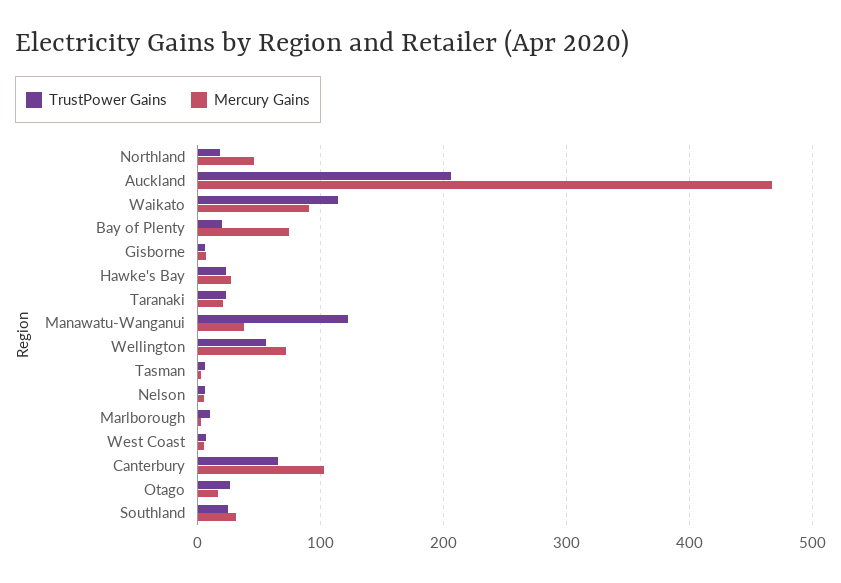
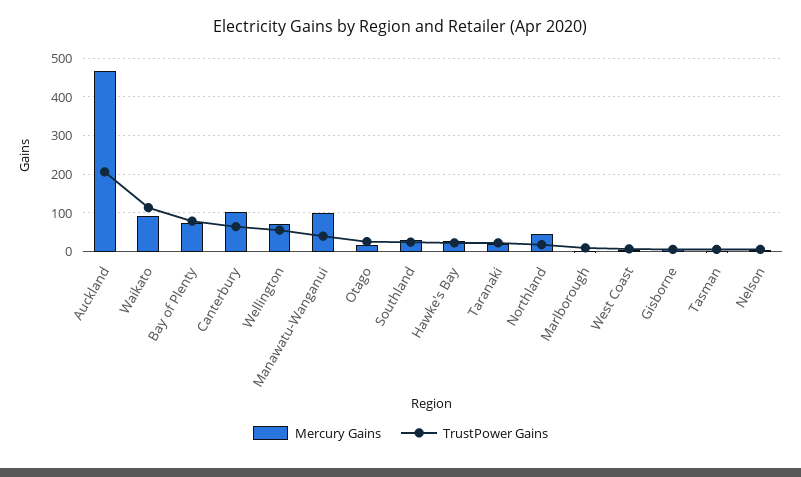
TrustPower Gains, Bay of Plenty: 20 -> 80
TrustPower Gains, Manawatu-Wanganui: 120 -> 40
Mercury Gains, Manawatu-Wanganui: 40 -> 100

